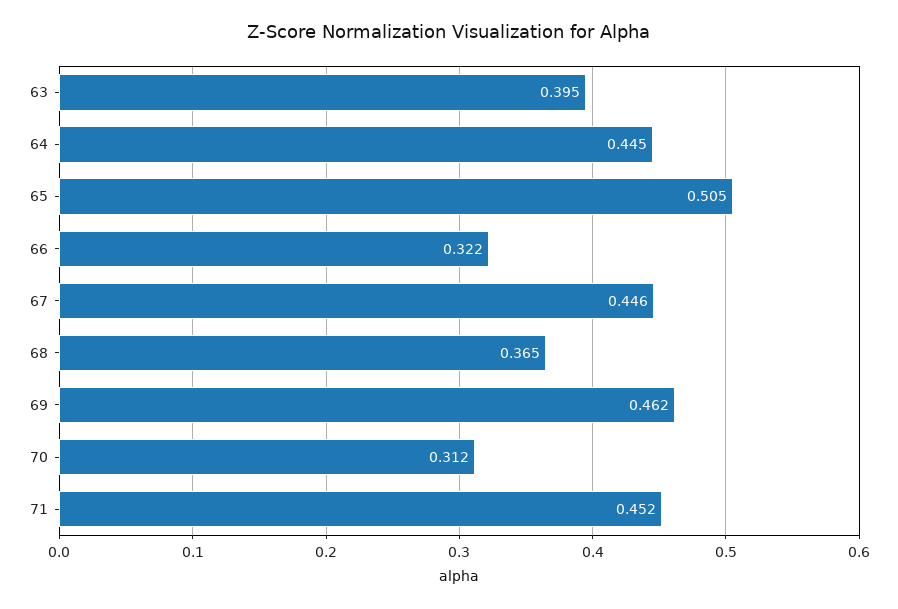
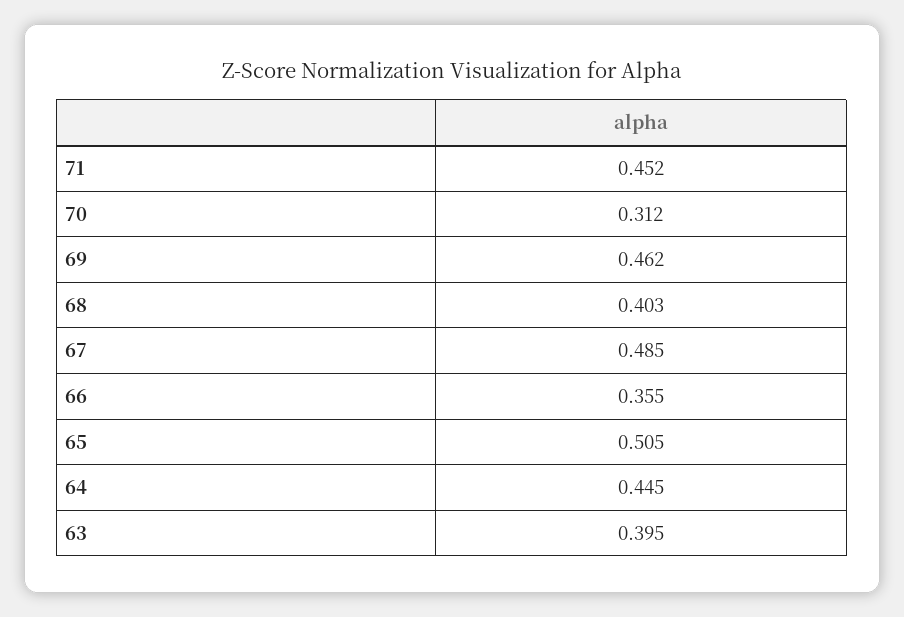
66: 0.322 -> 0.355
67: 0.446 -> 0.485
68: 0.365 -> 0.403

